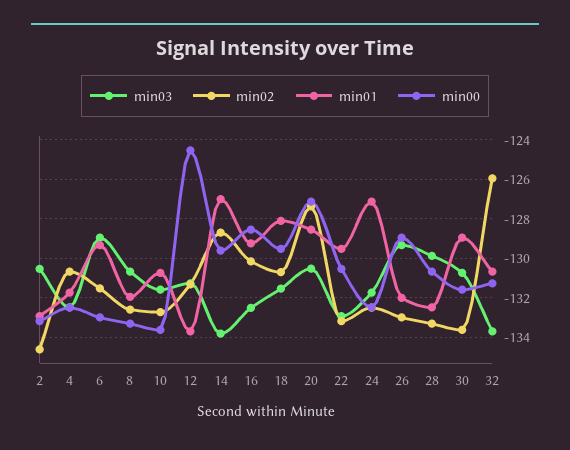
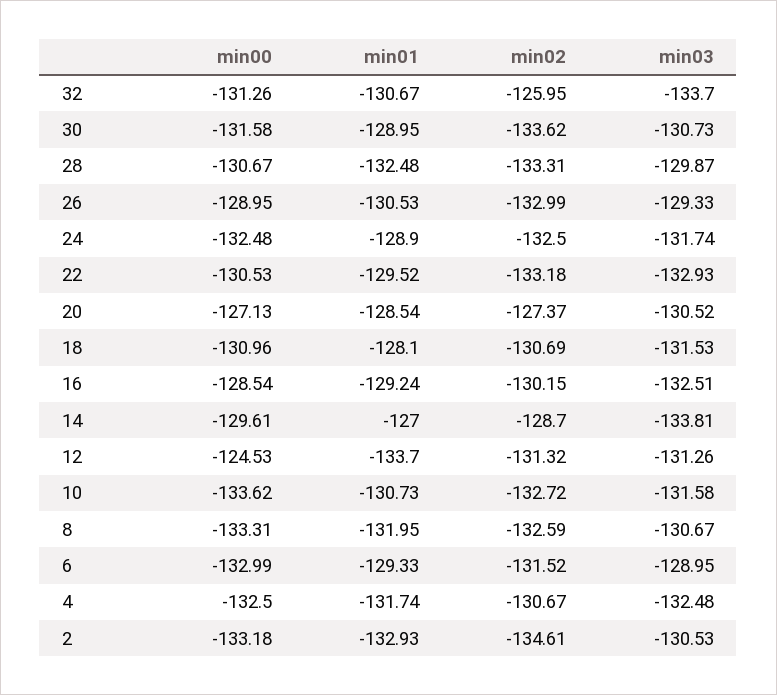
min00, 18: -129.5 -> -130.96
min01, 24: -127 -> -128.9
min01, 26: -132 -> -130.53

